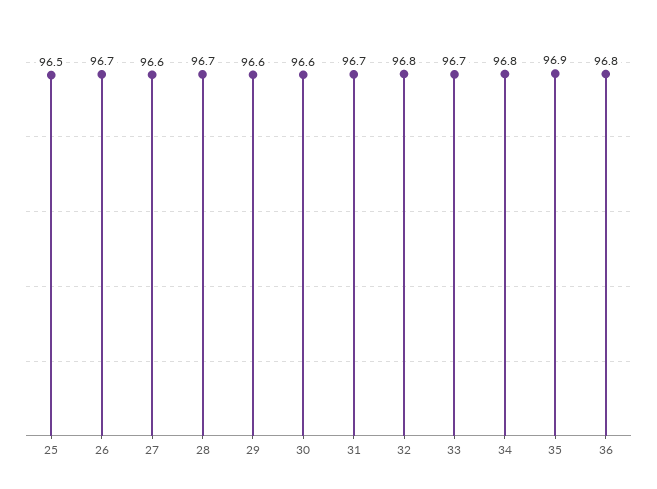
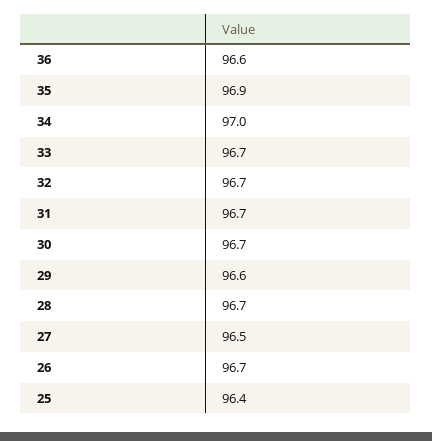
25: 96.5 -> 96.4
27: 96.6 -> 96.5
30: 96.6 -> 96.7
32: 96.8 -> 96.7
34: 96.8 -> 97
36: 96.8 -> 96.6

